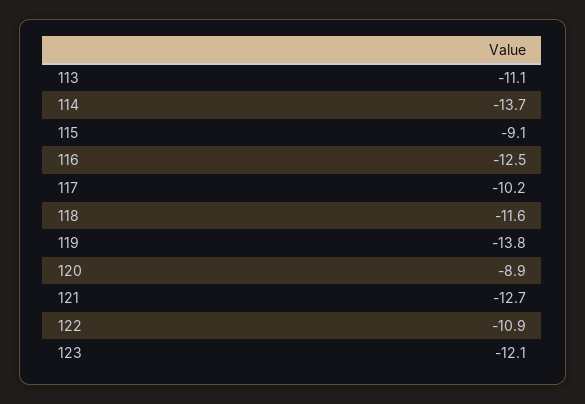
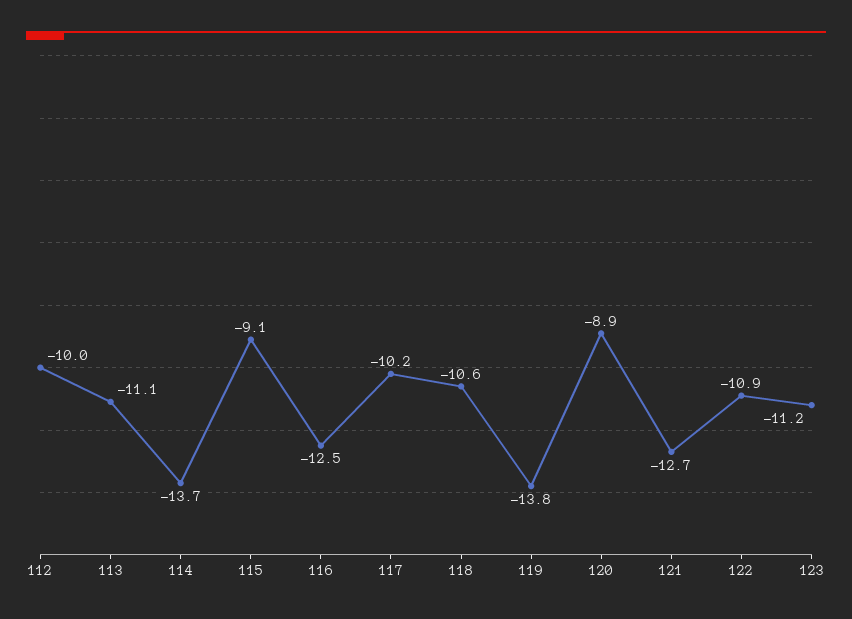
118: -11.6 -> -10.6
123: -12.1 -> -11.2
112: none -> -10

